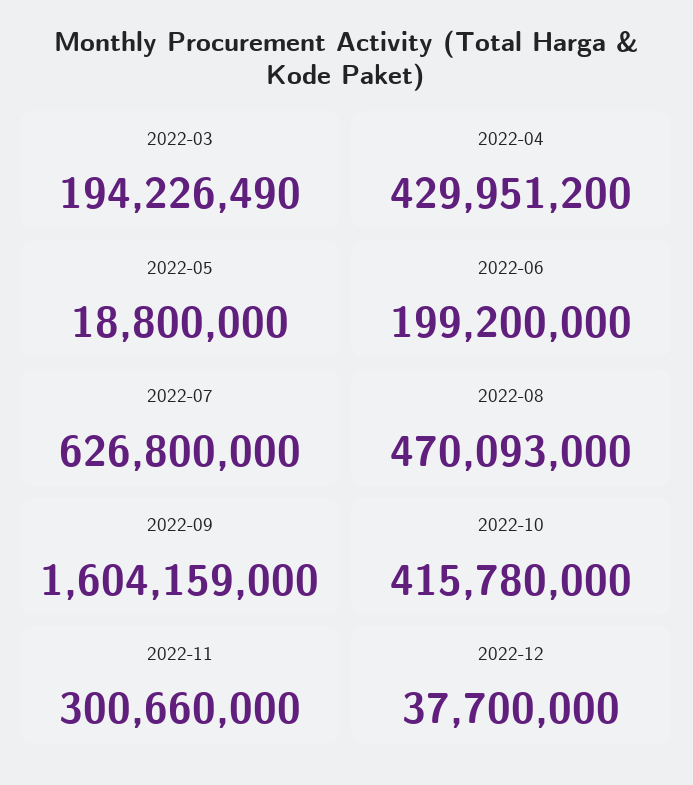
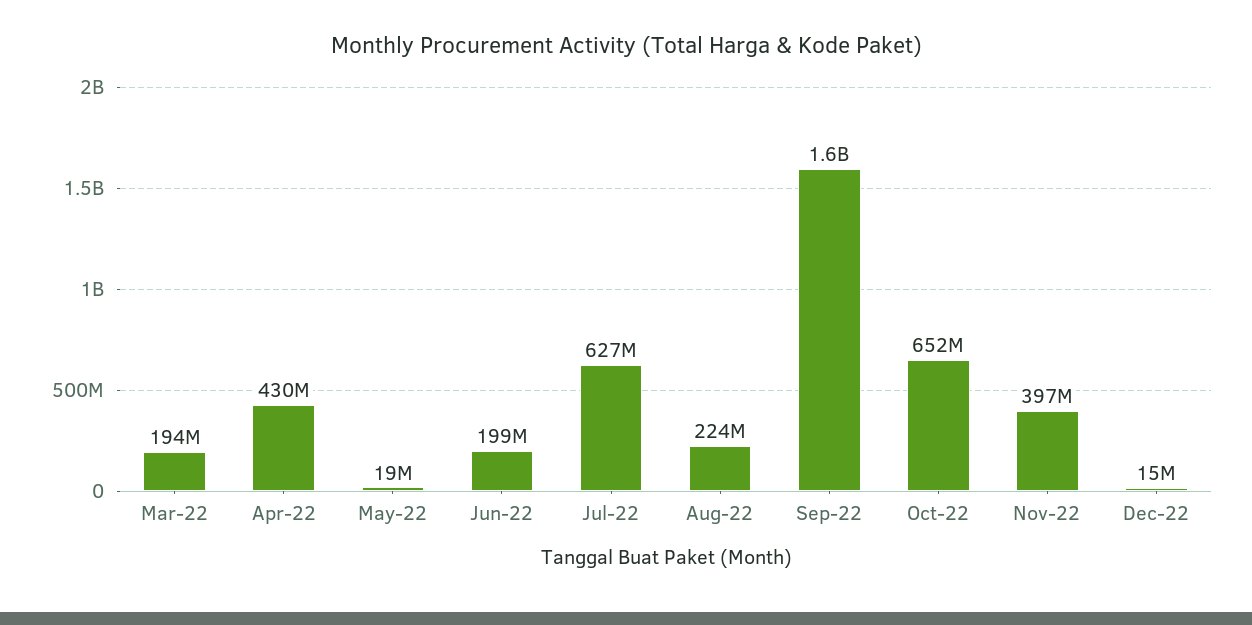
2022-08: 470093000 -> 224000000
2022-10: 415780000 -> 652000000
2022-11: 300660000 -> 397000000
2022-12: 37700000 -> 15000000

